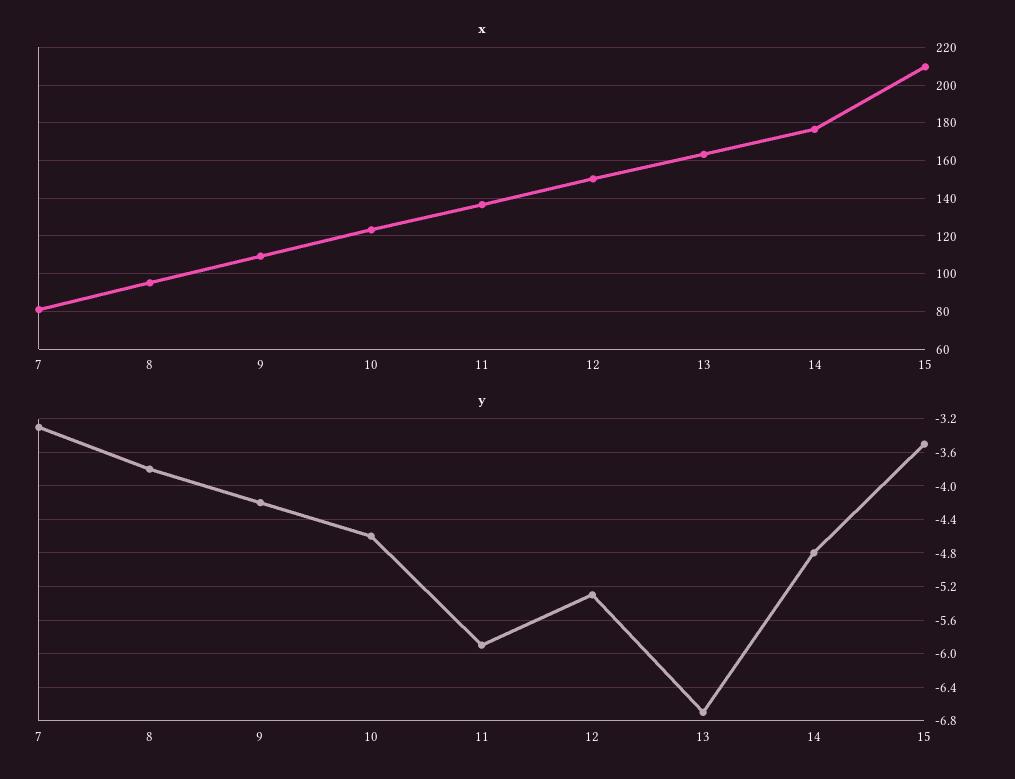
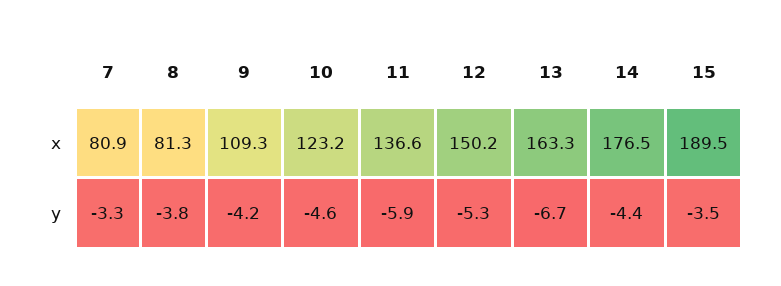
x, 8: 95 -> 81.3
x, 15: 210 -> 189.5
y, 14: -4.8 -> -4.4

